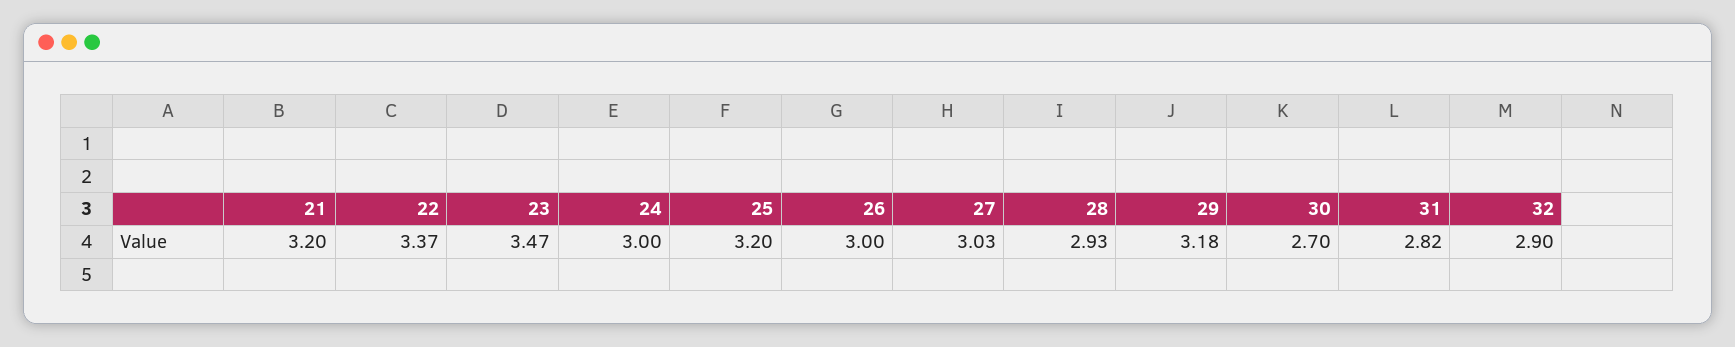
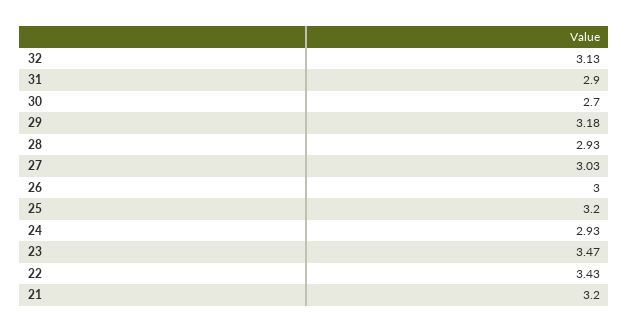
22: 3.37 -> 3.43
24: 3 -> 2.93
31: 2.82 -> 2.9
32: 2.9 -> 3.13

